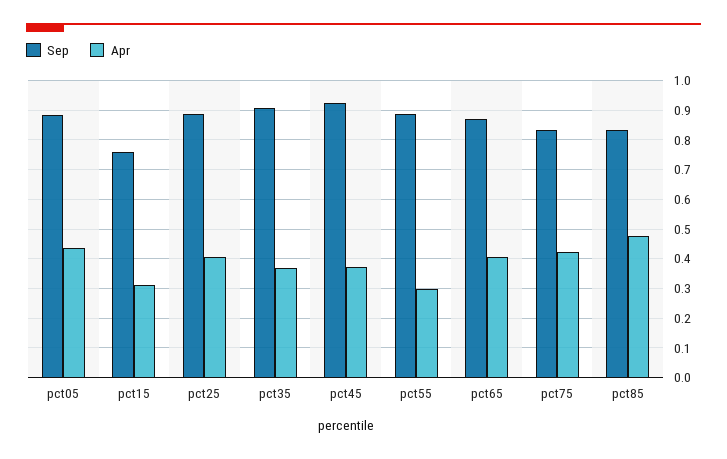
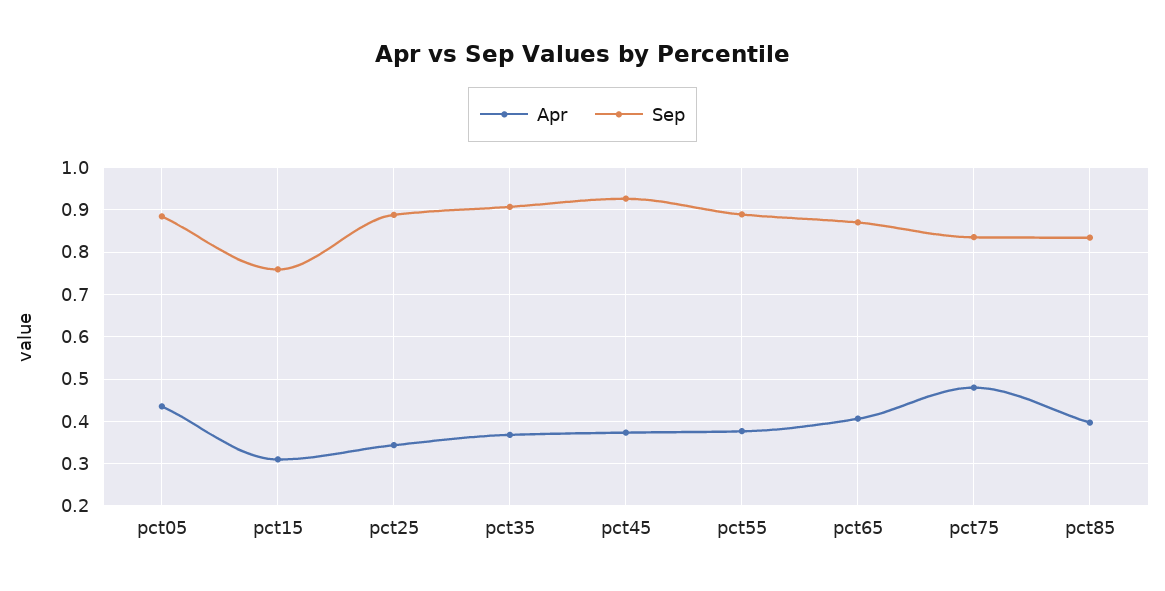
Apr, pct25: 0.4 -> 0.34
Apr, pct55: 0.3 -> 0.38
Apr, pct75: 0.425 -> 0.48
Apr, pct85: 0.475 -> 0.4

